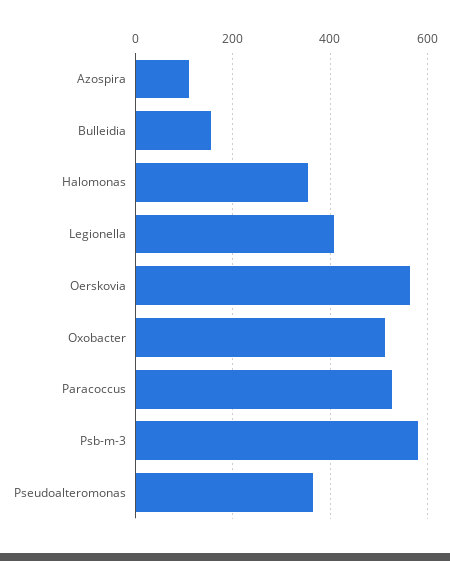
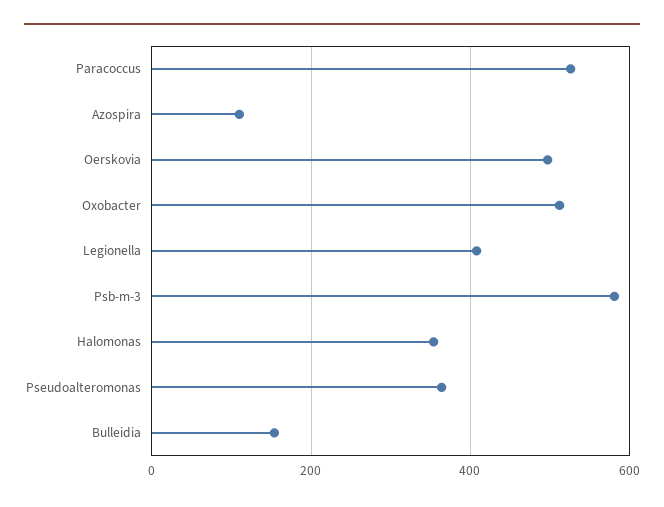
Oerskovia: 560 -> 500

